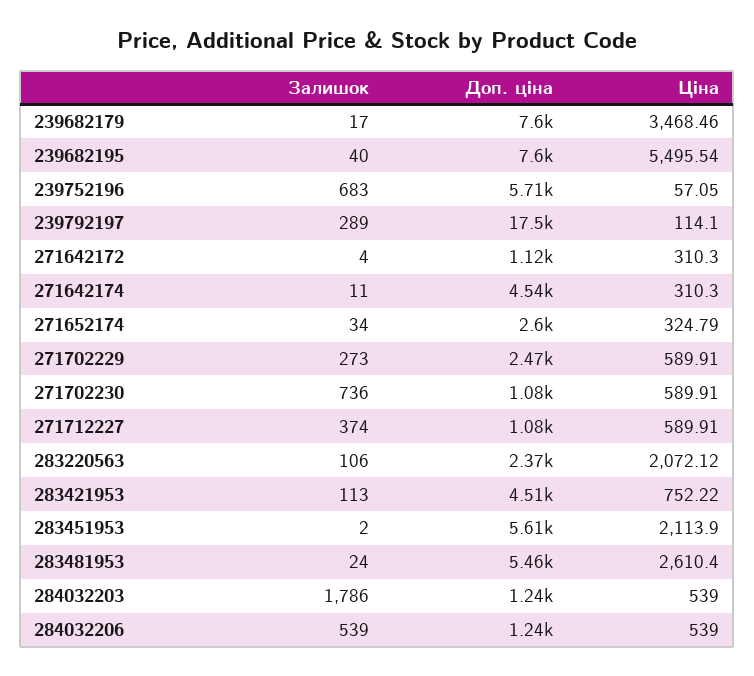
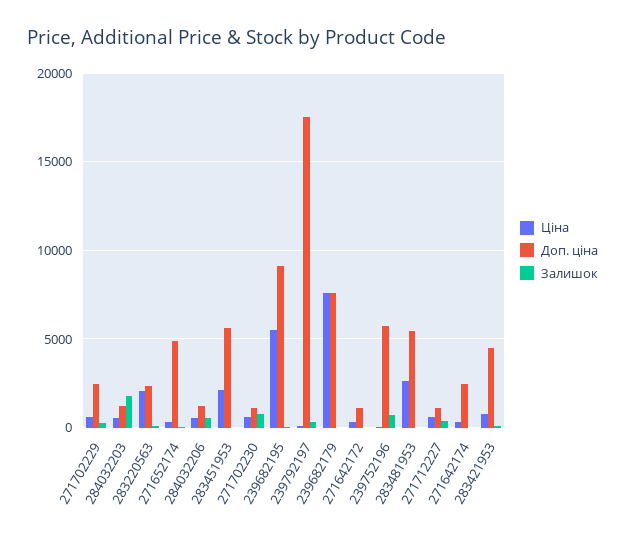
Ціна, 239682179: 3468.46 -> 7500
Доп. ціна, 239682195: 7600 -> 9000
Доп. ціна, 271642174: 4540 -> 2500
Доп. ціна, 271652174: 2600 -> 5000

